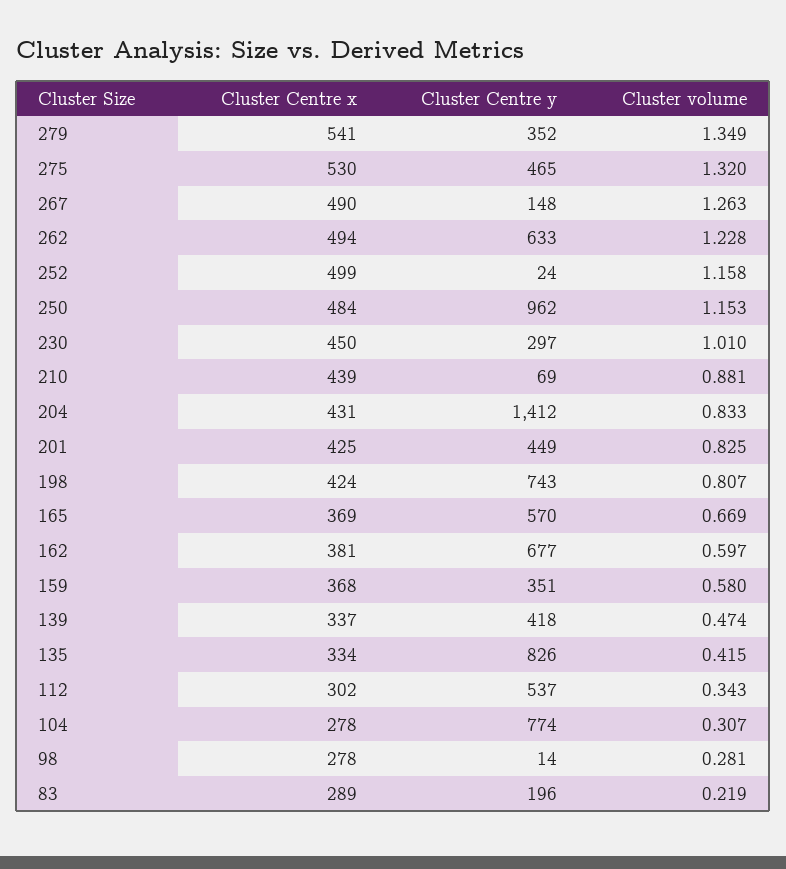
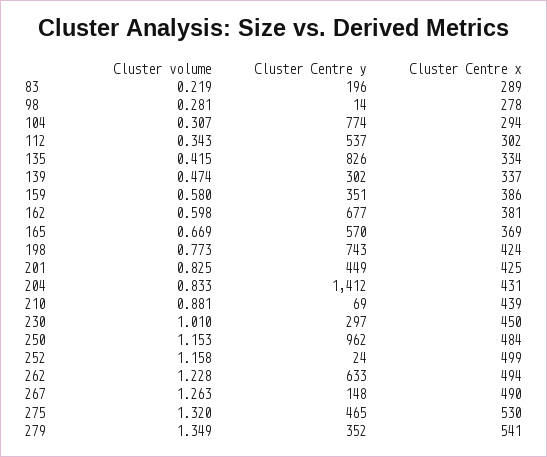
Cluster volume, 198: 0.807 -> 0.773
Cluster volume, 162: 0.597 -> 0.598
Cluster Centre x, 159: 368 -> 386
Cluster Centre y, 139: 418 -> 302
Cluster Centre x, 104: 278 -> 294

